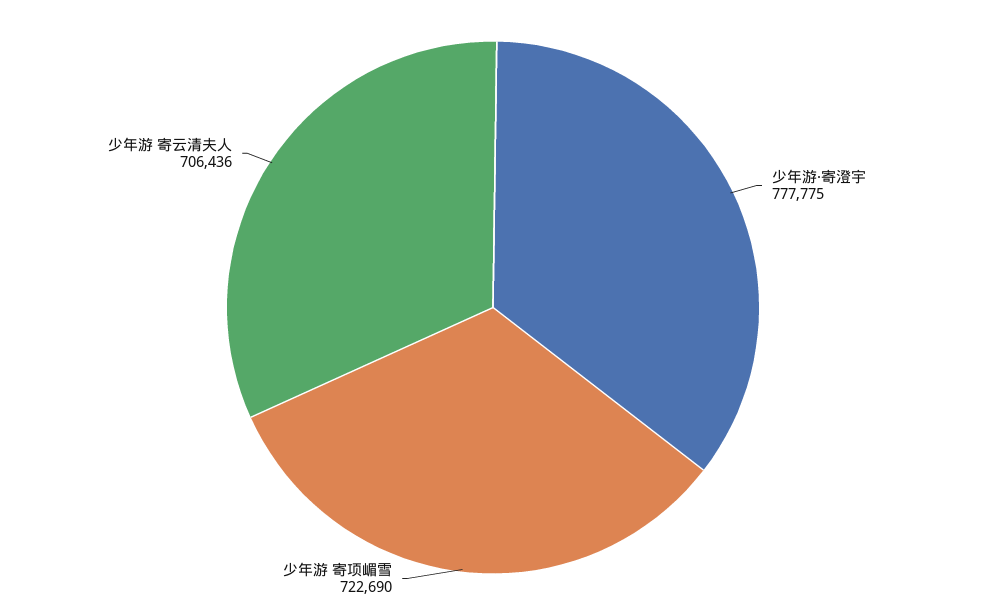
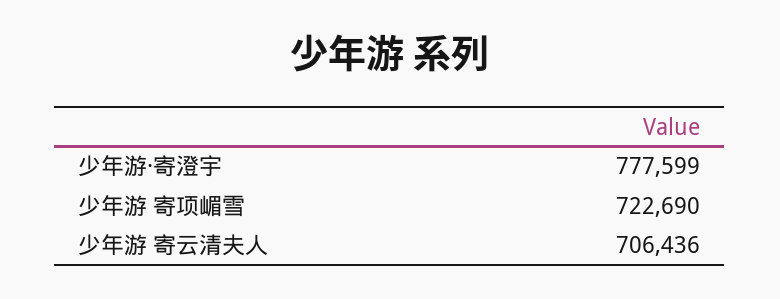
少年游·寄澄宇: 777775 -> 777599

